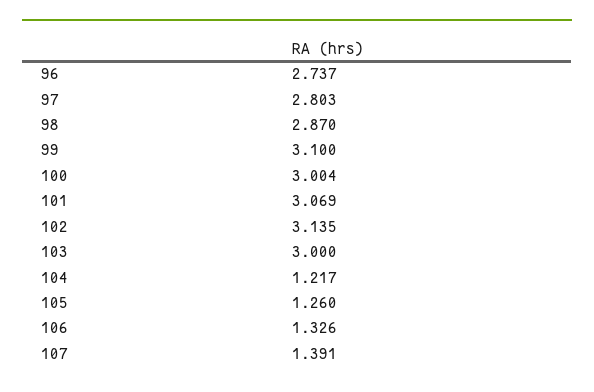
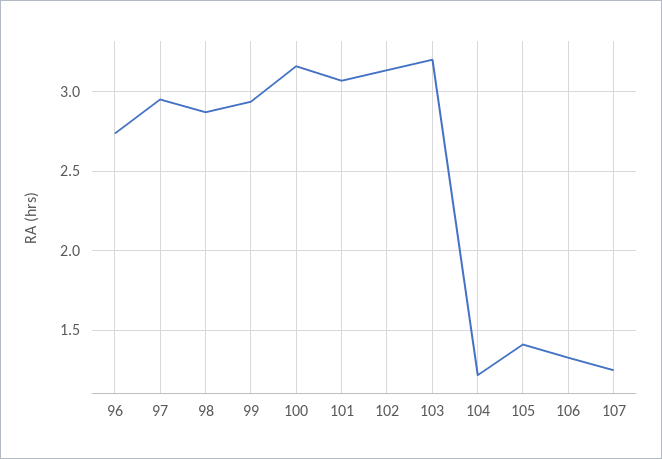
97: 2.803 -> 2.95
99: 3.1 -> 2.95
100: 3.004 -> 3.15
103: 3 -> 3.2
105: 1.26 -> 1.4
107: 1.391 -> 1.25

